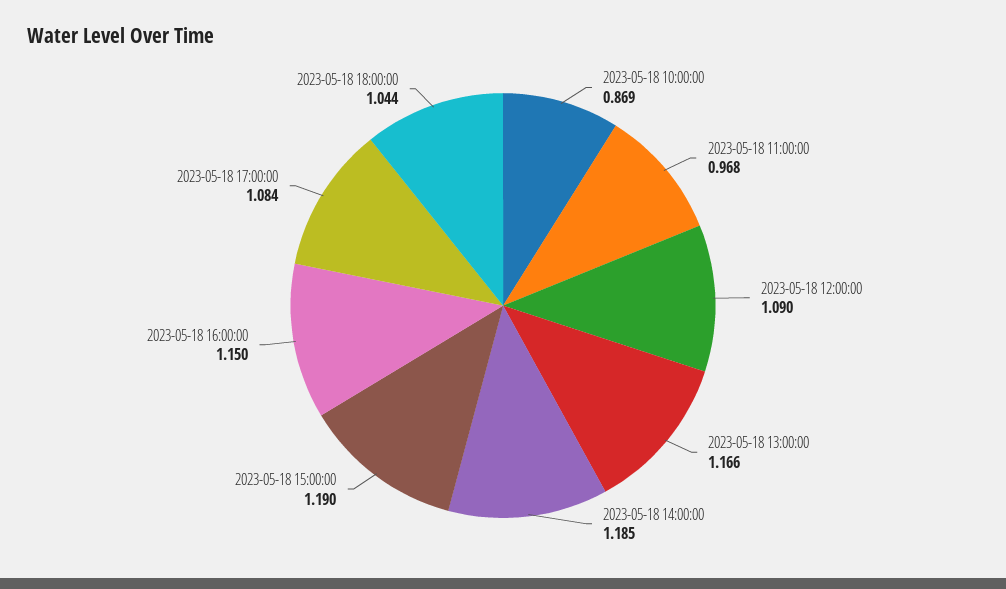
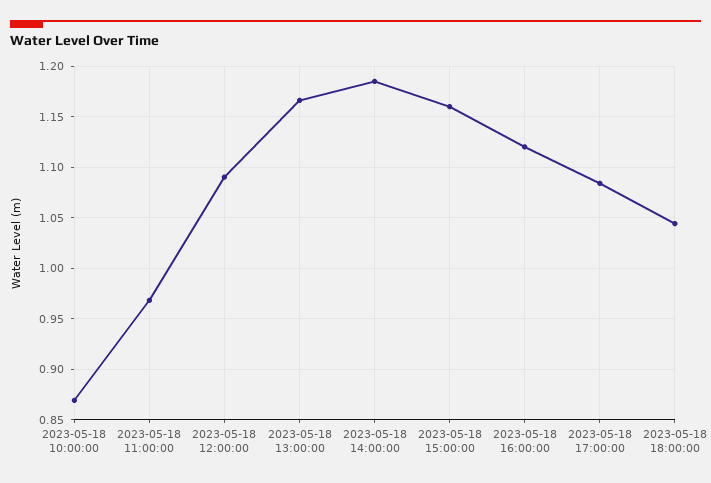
2023-05-18 15:00:00: 1.19 -> 1.16
2023-05-18 16:00:00: 1.15 -> 1.12

